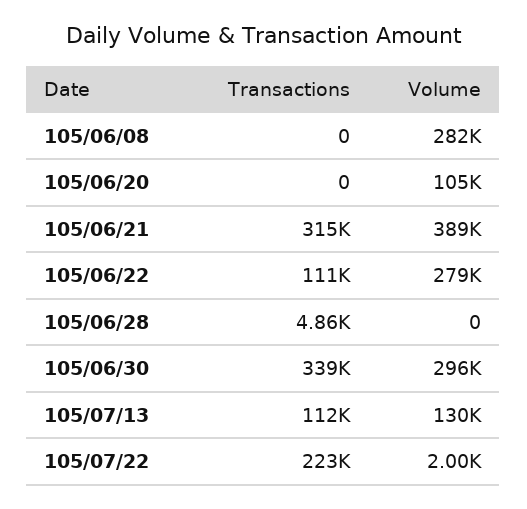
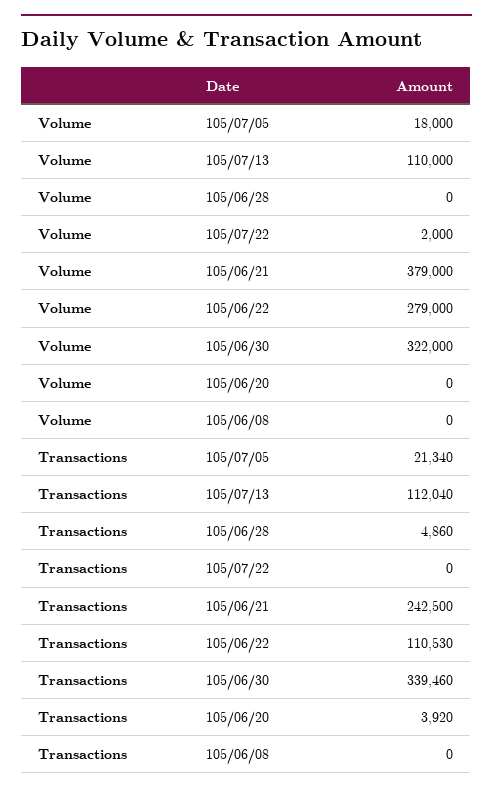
Volume, 105/06/08: 282000 -> 0
Transactions, 105/06/20: 0 -> 3920
Volume, 105/06/20: 105000 -> 0
Transactions, 105/06/21: 315000 -> 242500
Volume, 105/06/21: 389000 -> 379000
Volume, 105/06/30: 296000 -> 322000
Volume, 105/07/13: 130000 -> 110000
Transactions, 105/07/22: 223000 -> 0
Volume, 105/07/05: none -> 18000
Transactions, 105/07/05: none -> 21340

